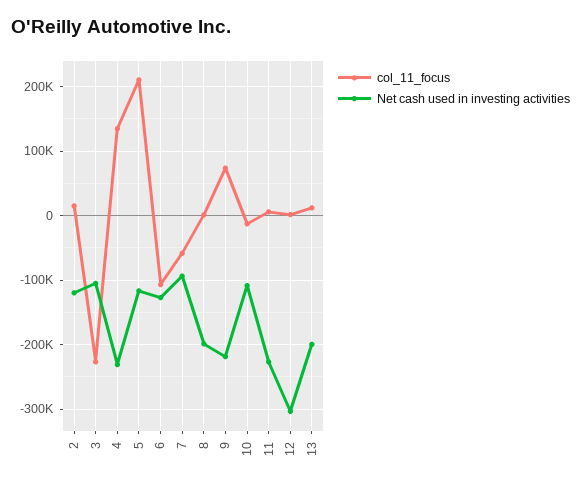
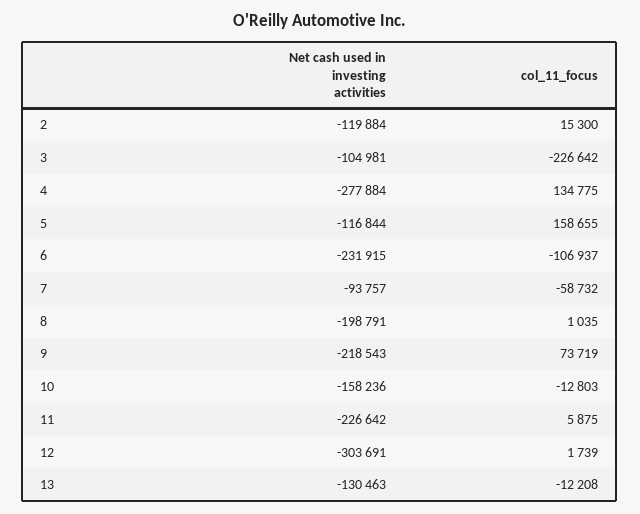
Net cash used in investing activities, 4: -230000 -> -277884
col_11_focus, 5: 210000 -> 158655
Net cash used in investing activities, 6: -130000 -> -231915
Net cash used in investing activities, 10: -110000 -> -158236
col_11_focus, 13: 10000 -> -12208
Net cash used in investing activities, 13: -200000 -> -130463

